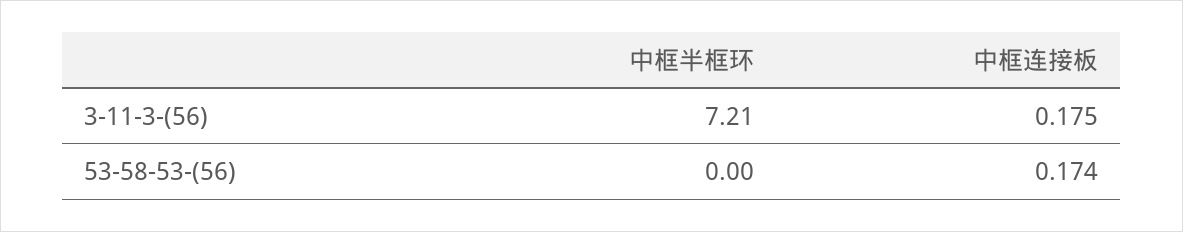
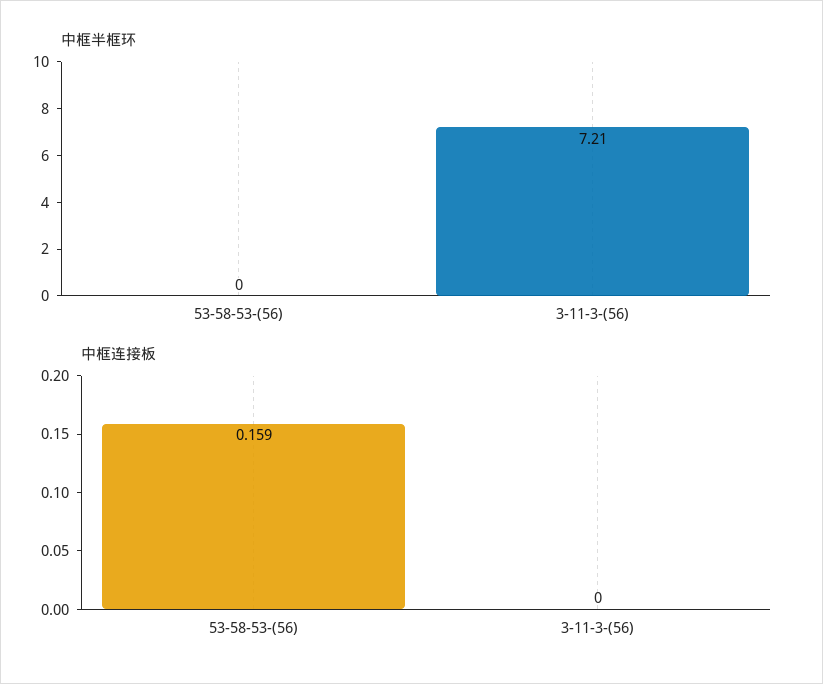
中框连接板, 3-11-3-(56): 0.175 -> 0
中框连接板, 53-58-53-(56): 0.174 -> 0.159

